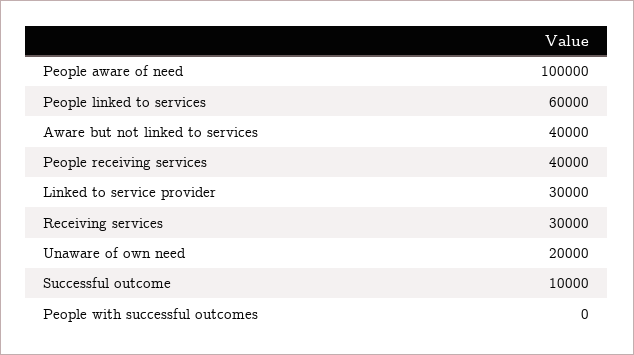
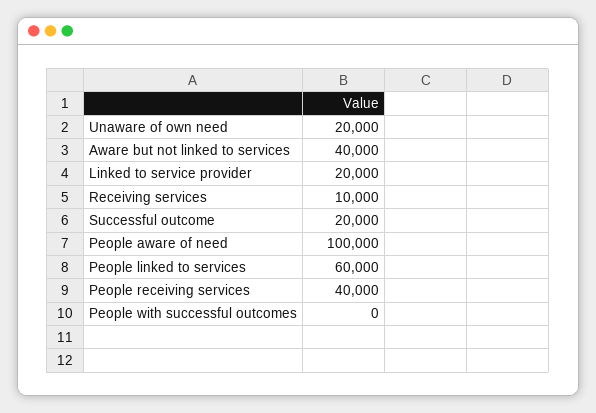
Linked to service provider: 30000 -> 20000
Receiving services: 30000 -> 10000
Successful outcome: 10000 -> 20000

